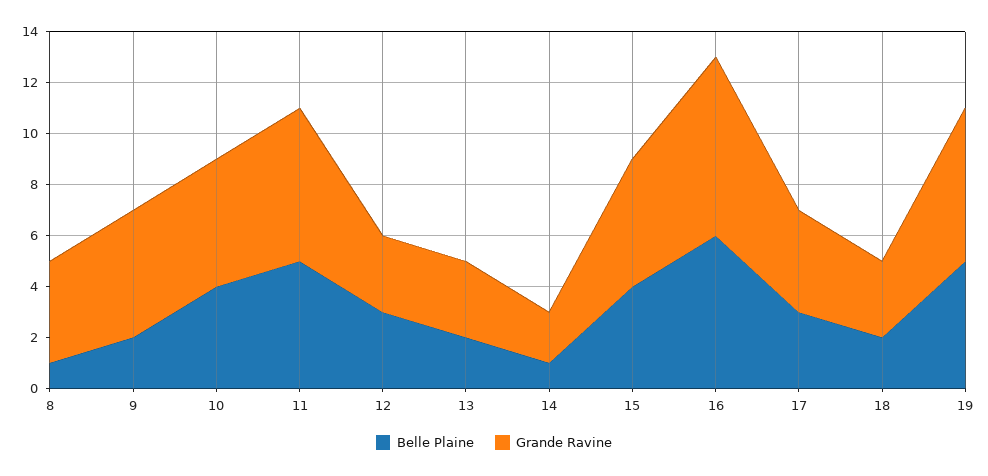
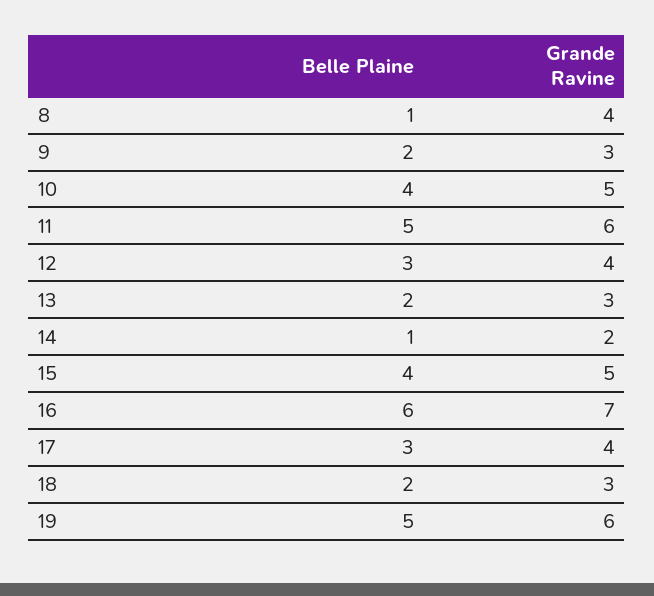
Grande Ravine, 9: 5 -> 3
Grande Ravine, 12: 3 -> 4

